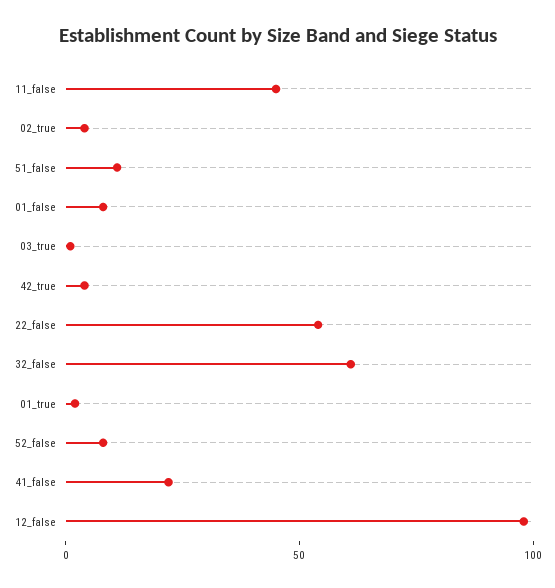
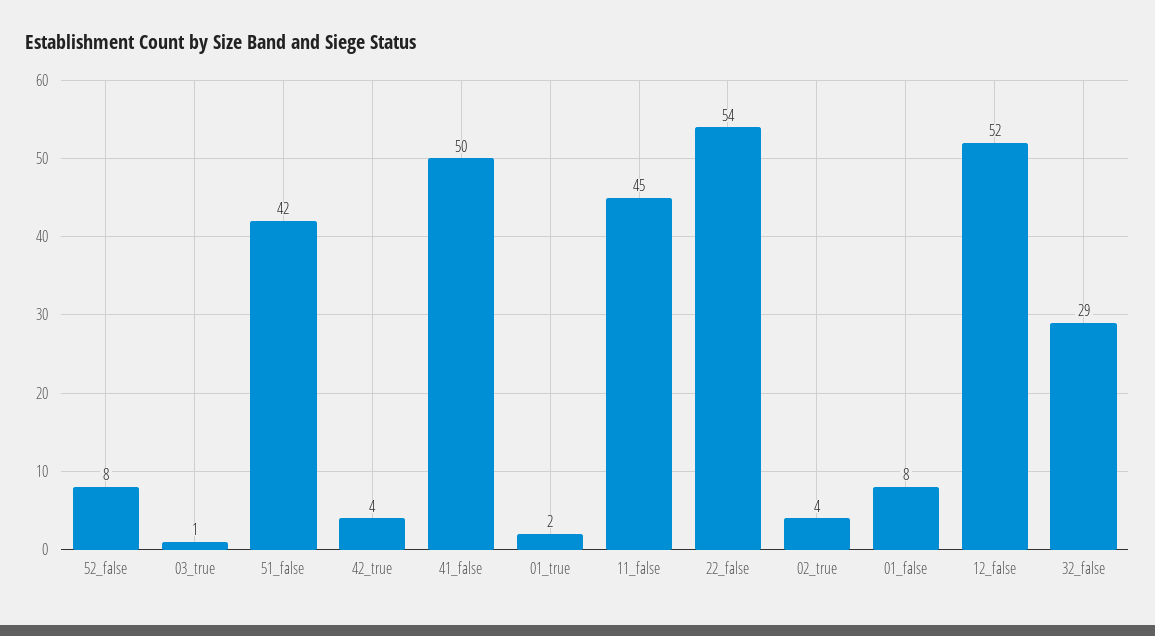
51_false: 10 -> 42
32_false: 60 -> 29
41_false: 20 -> 50
12_false: 100 -> 52

